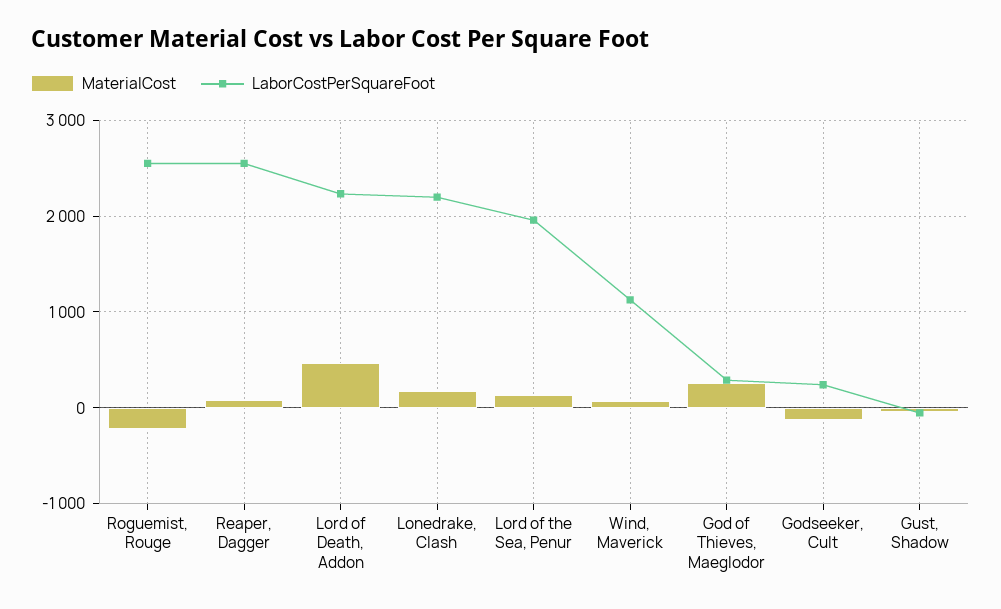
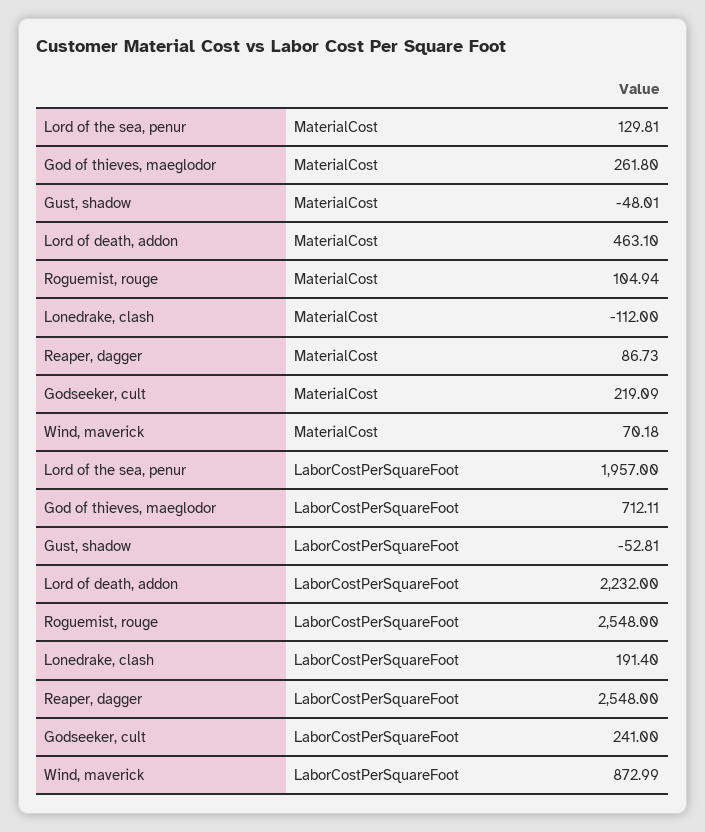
MaterialCost, Roguemist, Rouge: -200 -> 104.94
MaterialCost, Lonedrake, Clash: 200 -> -112
LaborCostPerSquareFoot, Lonedrake, Clash: 2200 -> 191.4
LaborCostPerSquareFoot, Wind, Maverick: 1100 -> 872.99
LaborCostPerSquareFoot, God of Thieves, Maeglodor: 300 -> 712.11
MaterialCost, Godseeker, Cult: -100 -> 219.09

